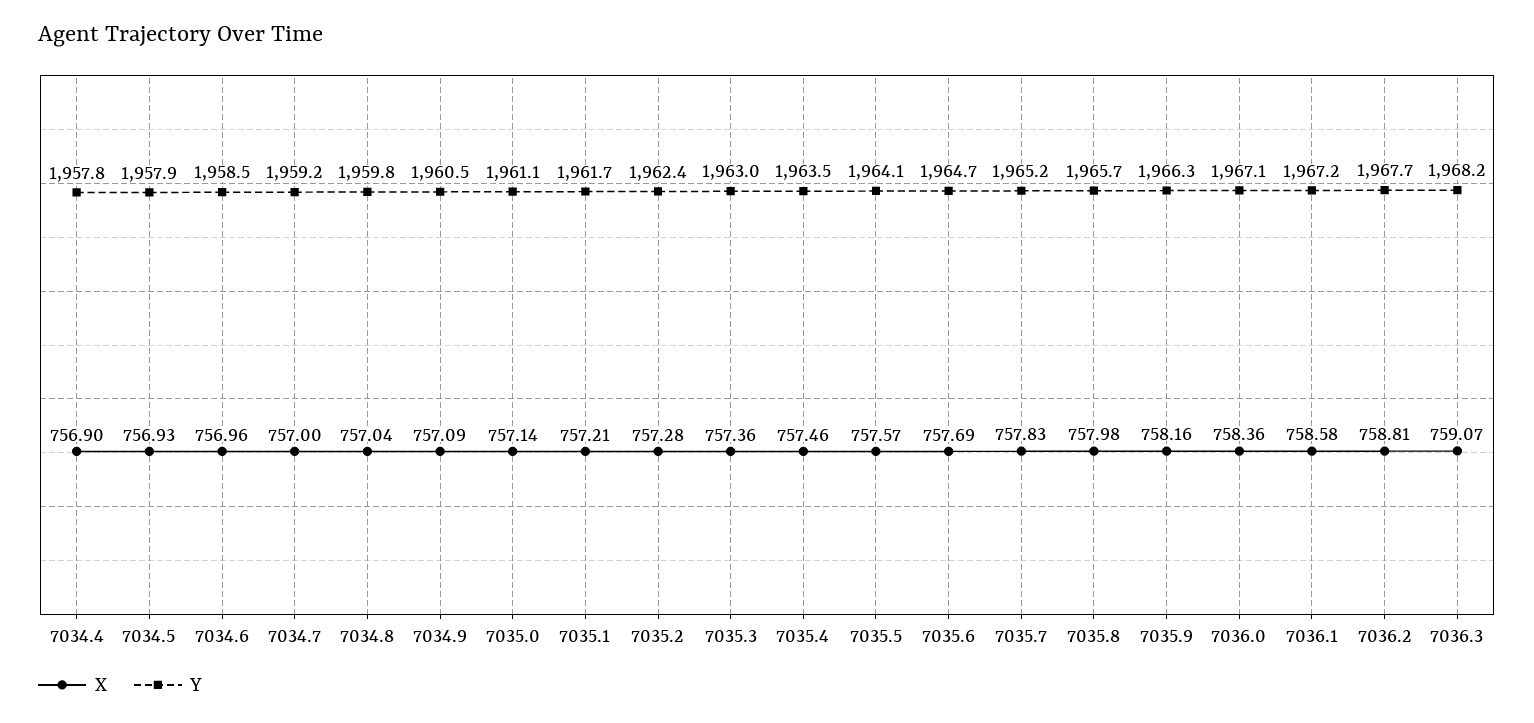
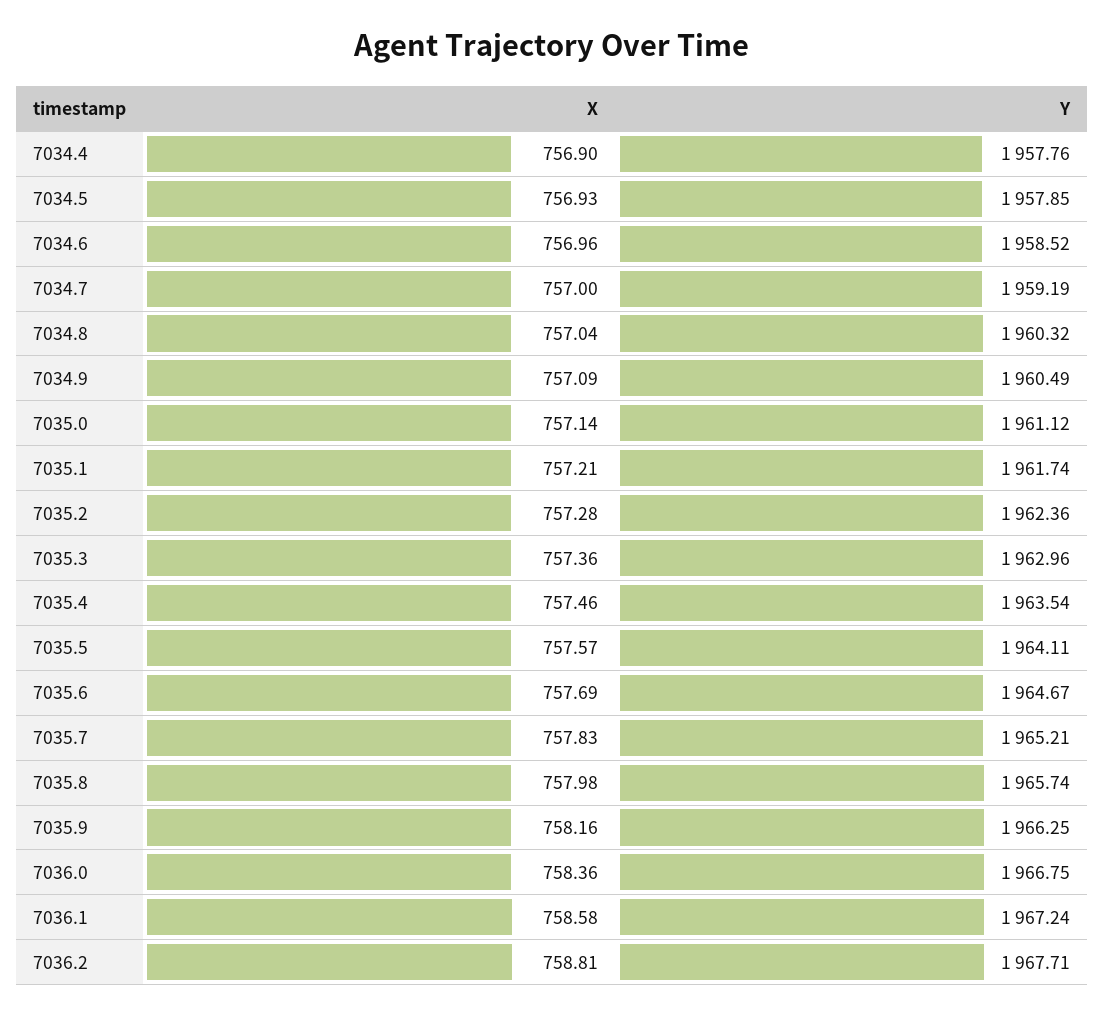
Y, 7034.8: 1959.8 -> 1960.32
Y, 7036.0: 1967.1 -> 1966.75
X, 7036.3: 759.07 -> none
Y, 7036.3: 1968.2 -> none

